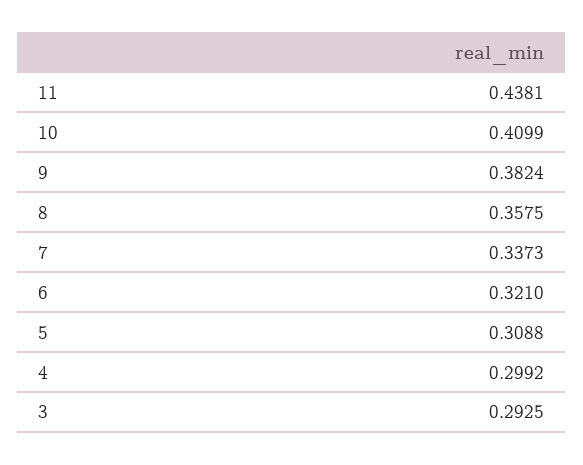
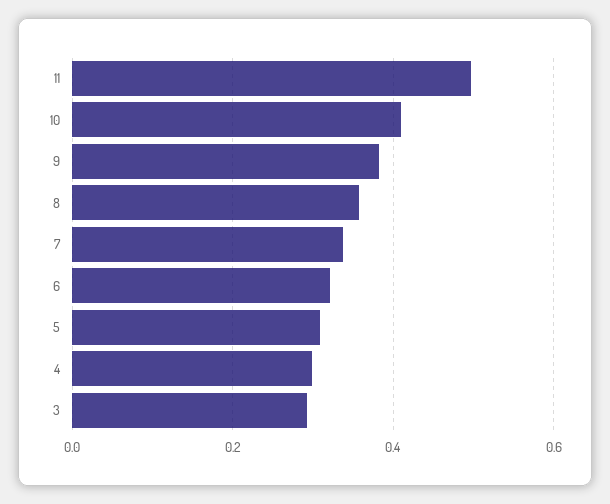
11: 0.4381 -> 0.5

